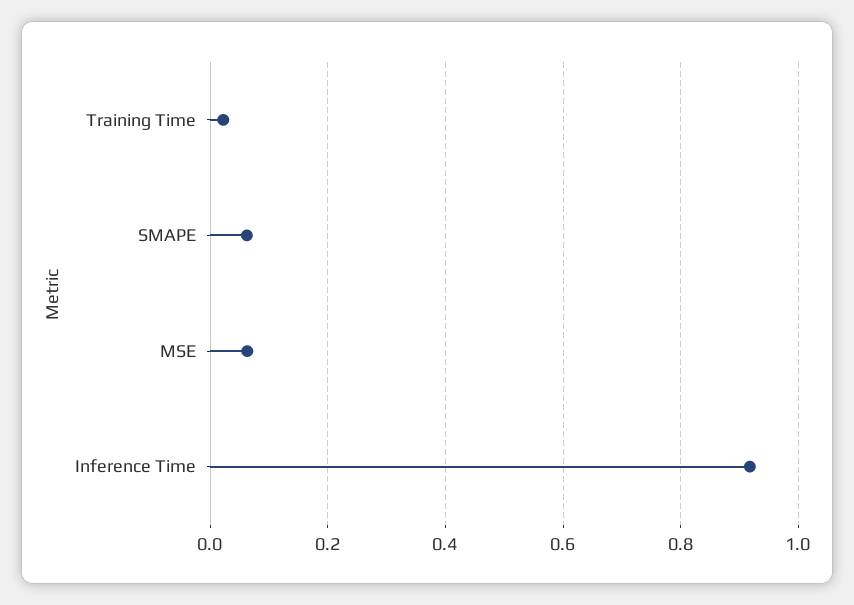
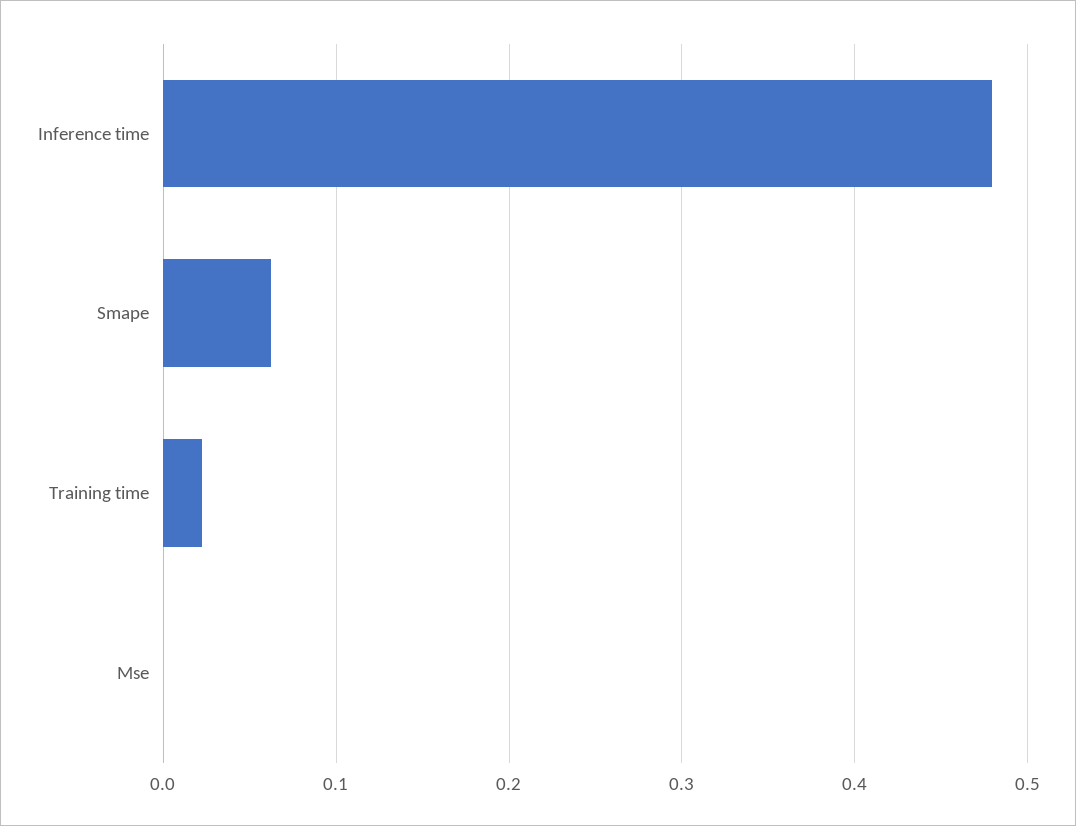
MSE: 0.06 -> 0
Inference Time: 0.92 -> 0.48

